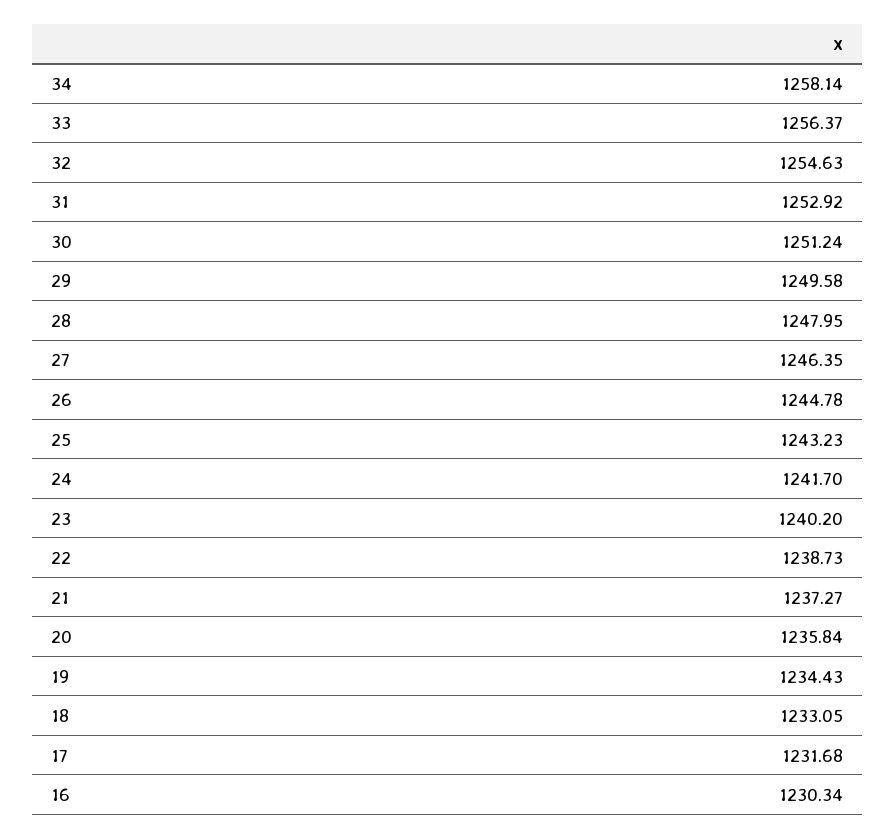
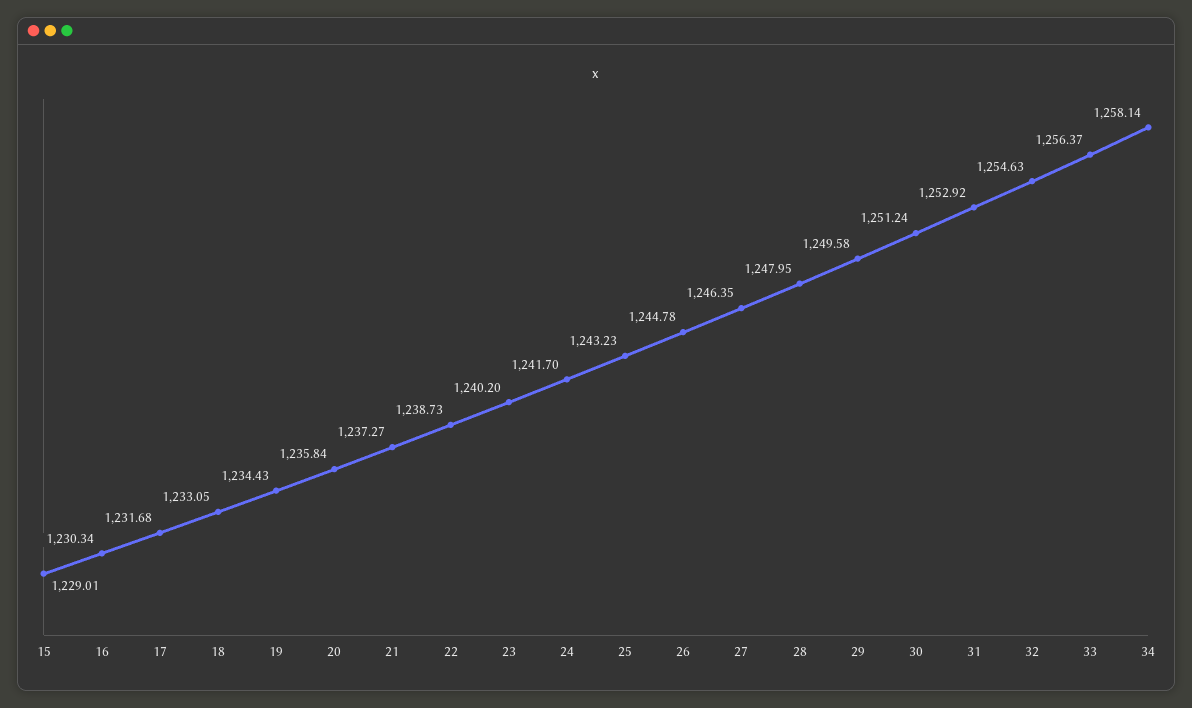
15: none -> 1229.01

